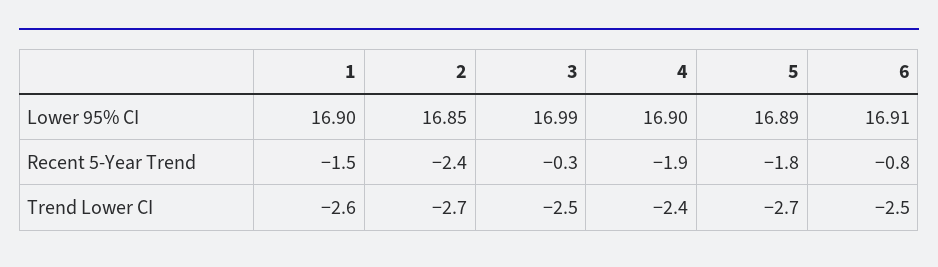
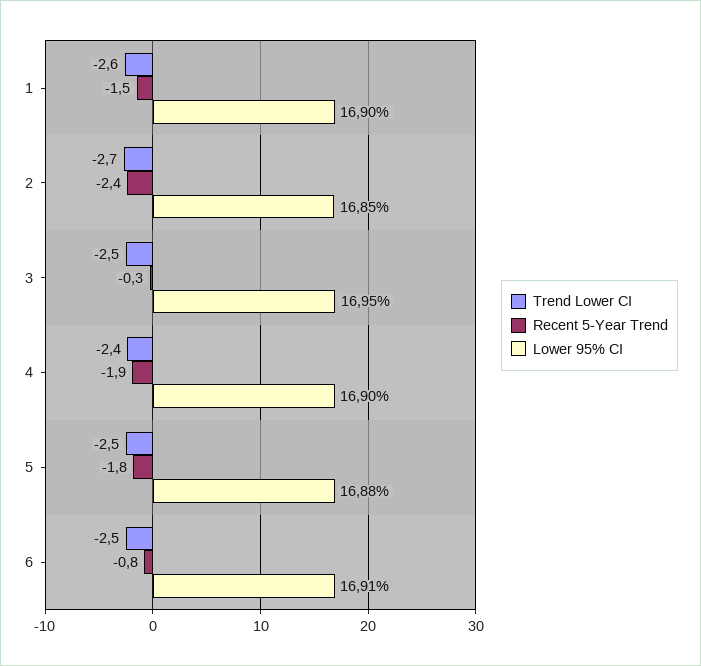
Lower 95% CI, 3: 16.99 -> 16.95
Lower 95% CI, 5: 16.89 -> 16.88
Trend Lower CI, 5: -2.7 -> -2.5

